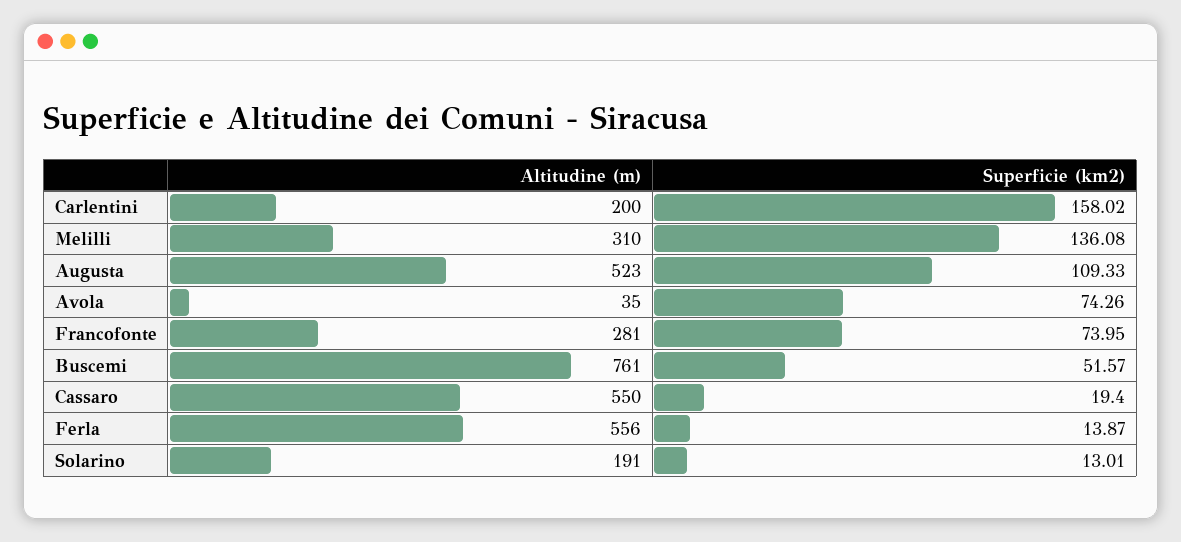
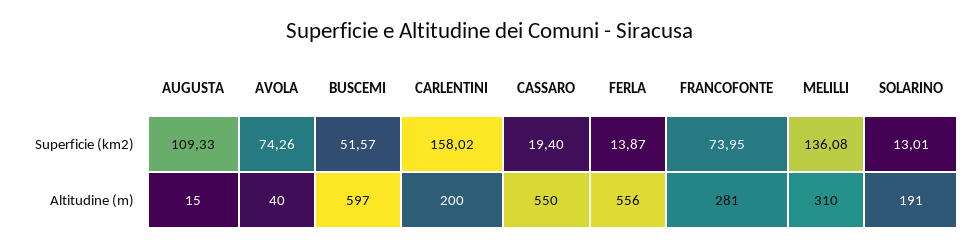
Altitudine (m), Augusta: 523 -> 15
Altitudine (m), Avola: 35 -> 40
Altitudine (m), Buscemi: 761 -> 597

